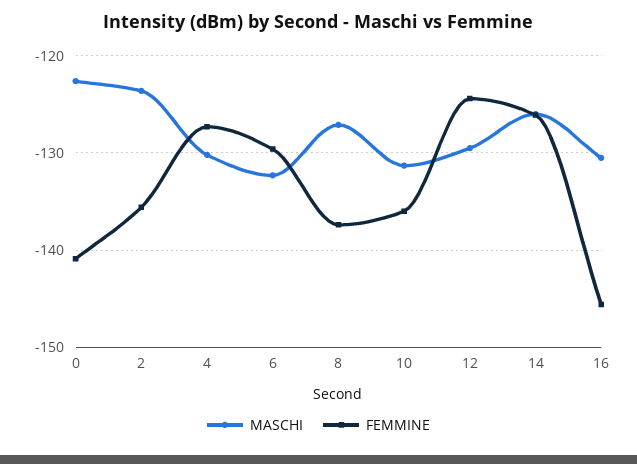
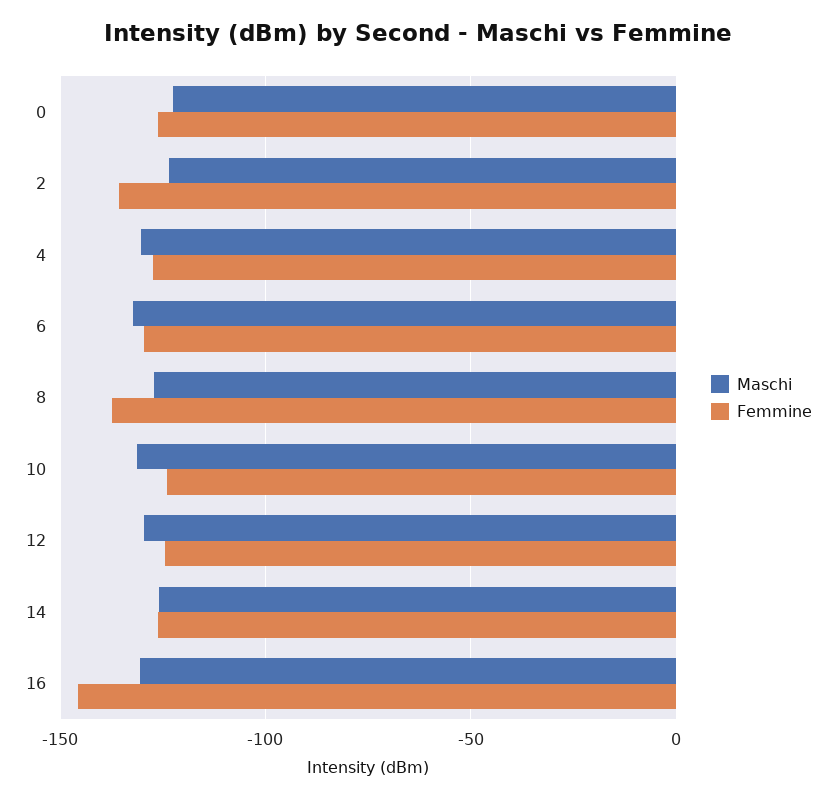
FEMMINE, 0: -141 -> -125
FEMMINE, 10: -136 -> -125

